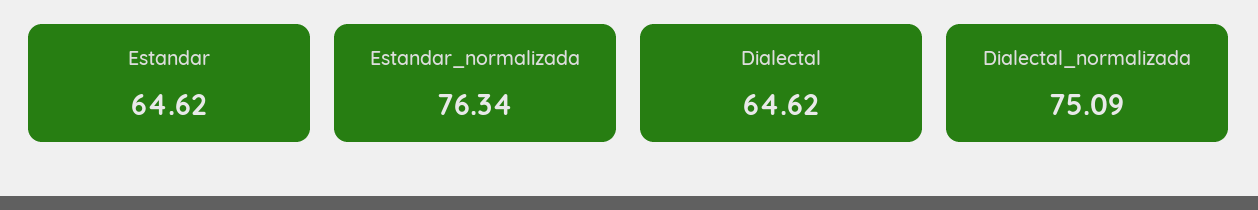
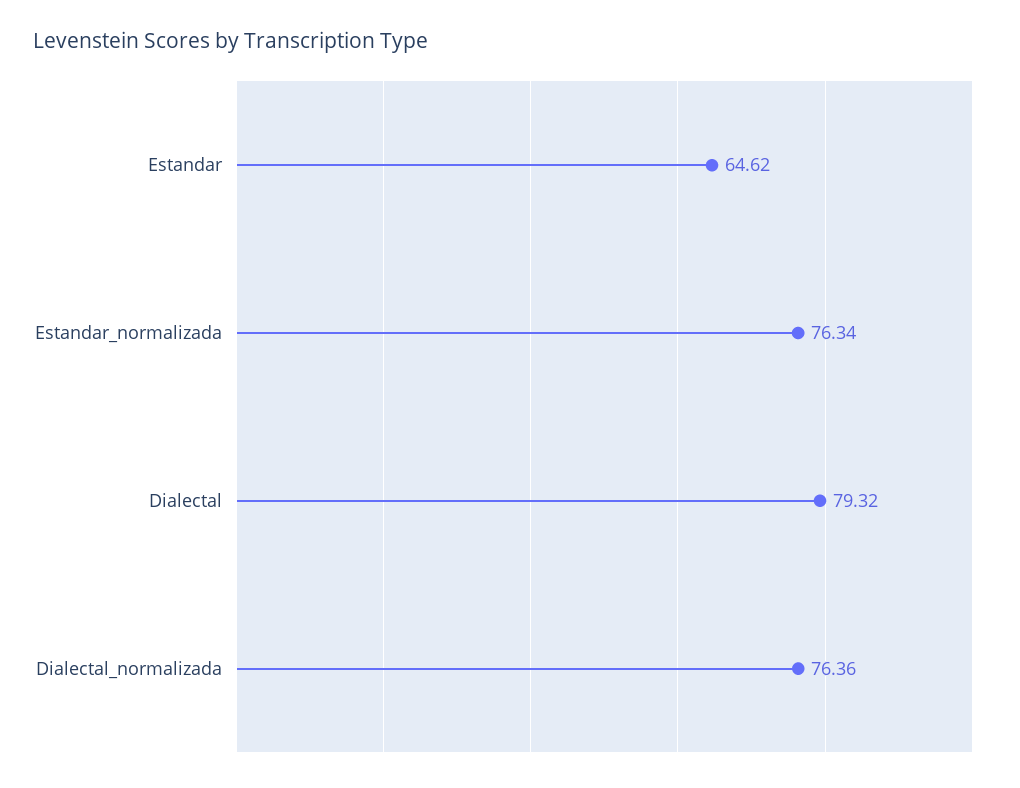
Dialectal: 64.62 -> 79.32
Dialectal_normalizada: 75.09 -> 76.36

